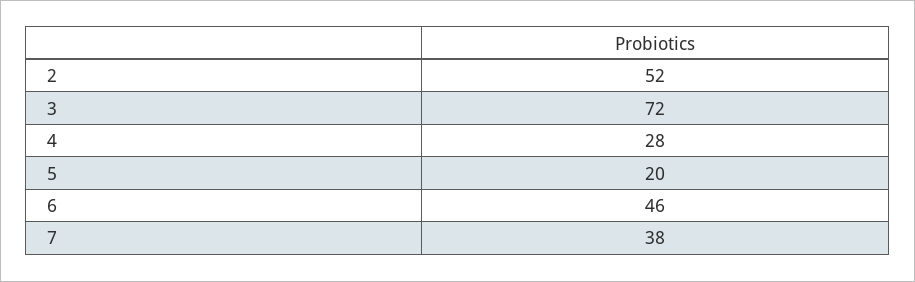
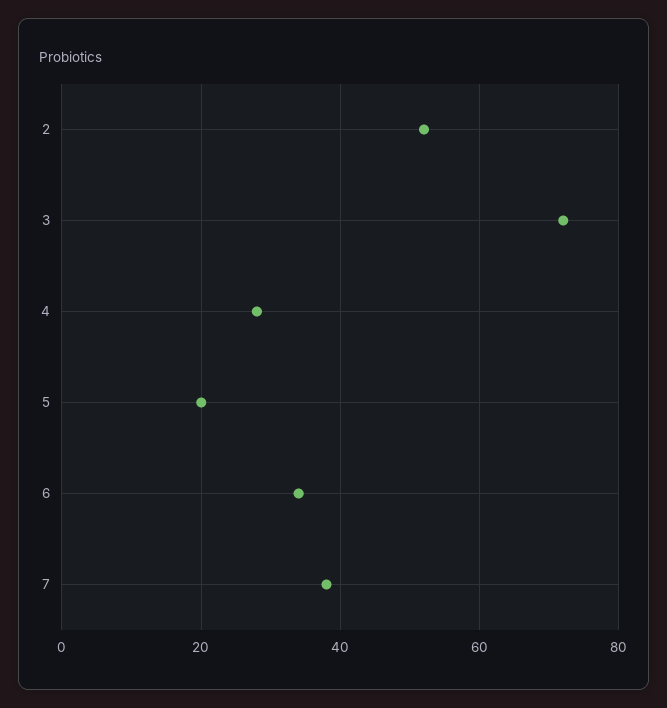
6: 46 -> 35

